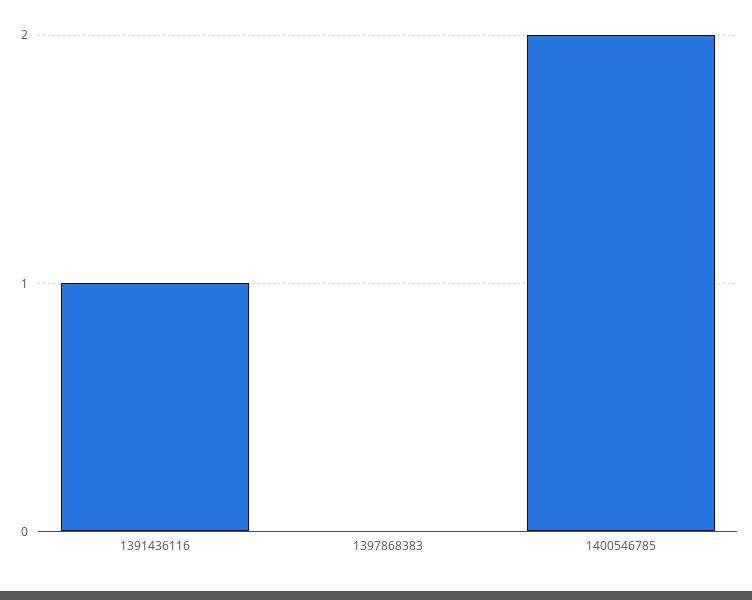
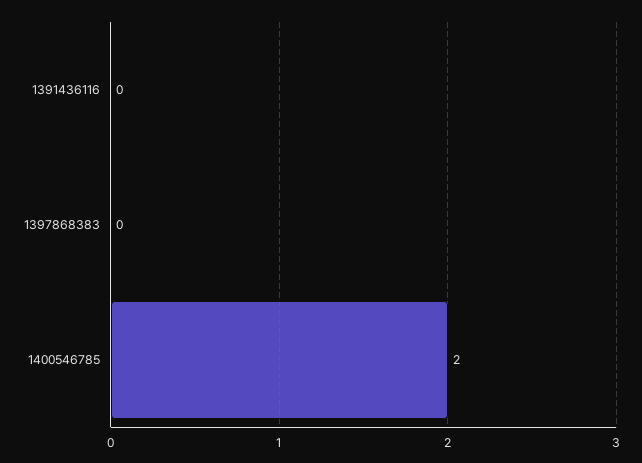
1391436116: 1 -> 0

